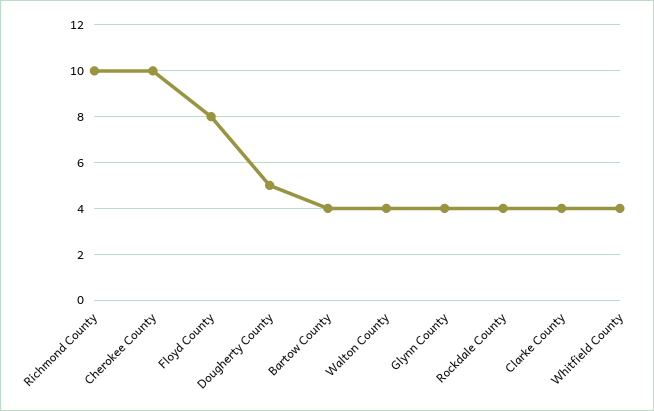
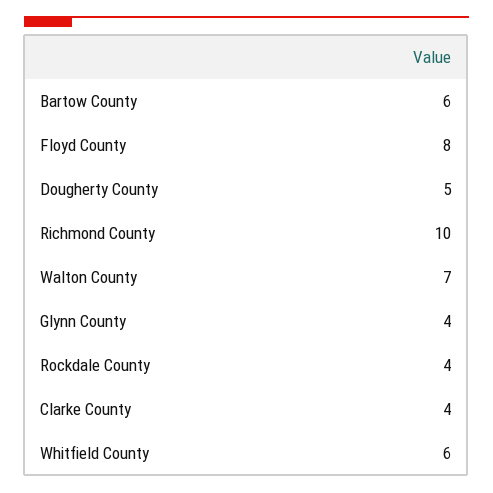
Cherokee County: 10 -> none
Bartow County: 4 -> 6
Walton County: 4 -> 7
Whitfield County: 4 -> 6

